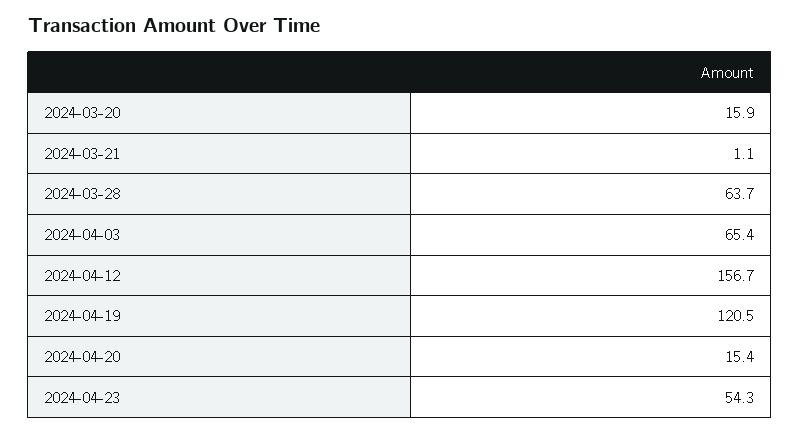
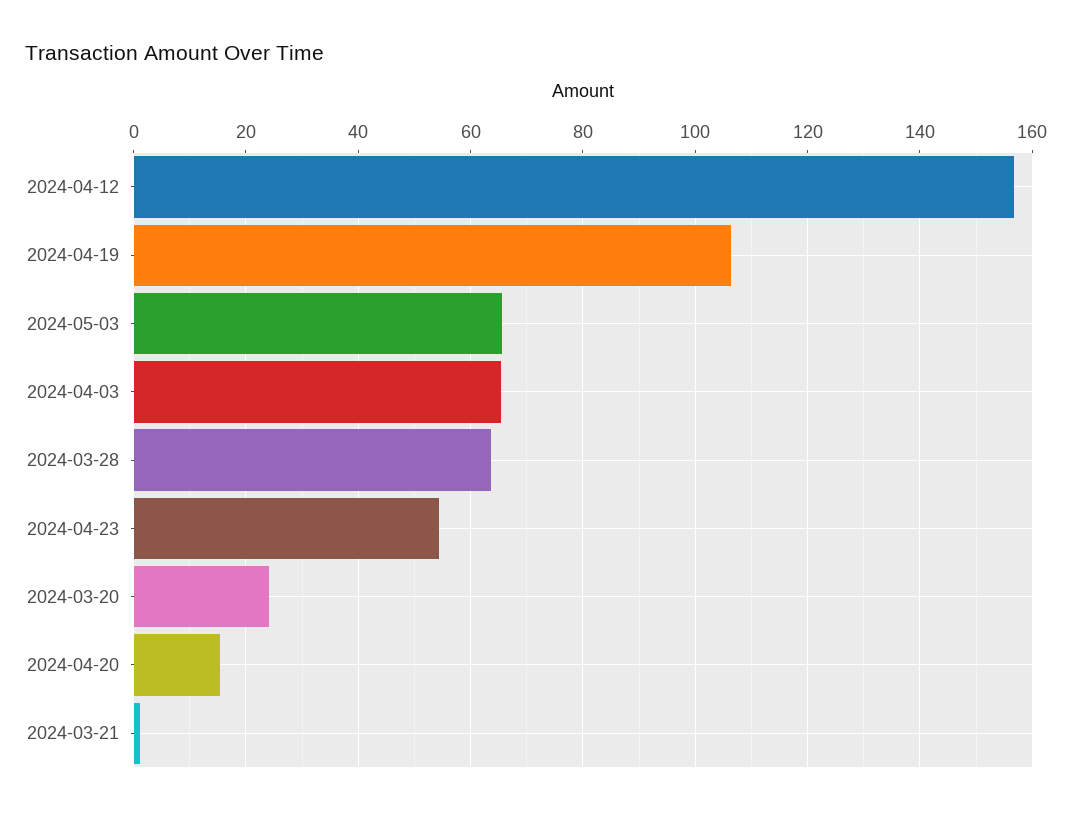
2024-03-20: 15.9 -> 24
2024-04-19: 120.5 -> 106
2024-05-03: none -> 66

